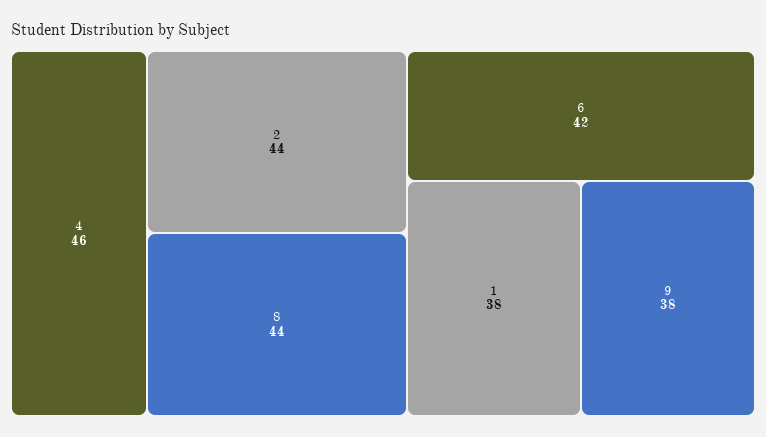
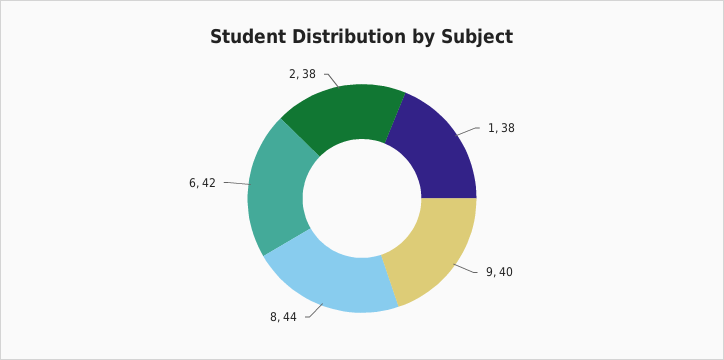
4: 46 -> none
2: 44 -> 38
9: 38 -> 40

